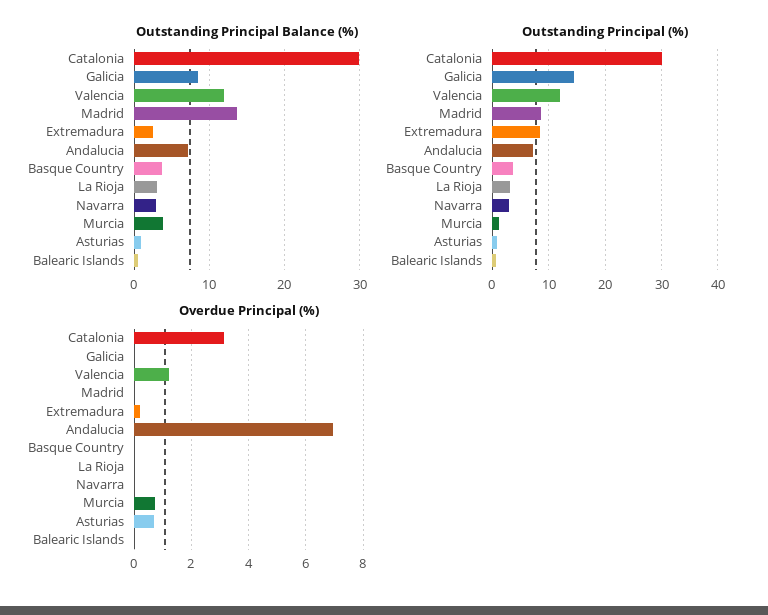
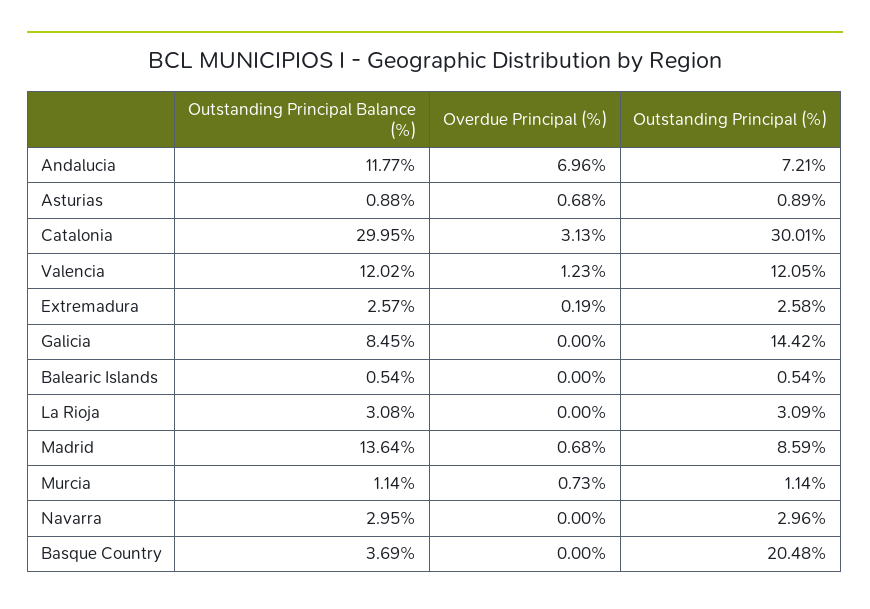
Outstanding Principal Balance (%), Andalucia: 7 -> 11.77
Outstanding Principal Balance (%), Murcia: 4 -> 1.14
Outstanding Principal (%), Extremadura: 8 -> 2.58
Outstanding Principal (%), Basque Country: 4 -> 20.48
Overdue Principal (%), Madrid: 0 -> 0.68

